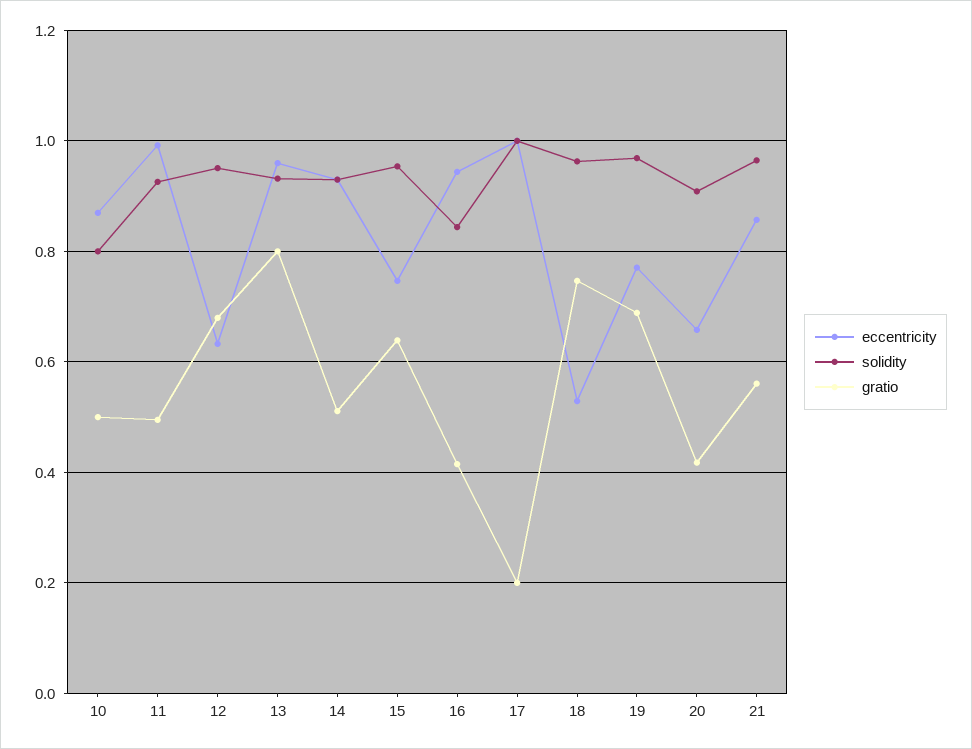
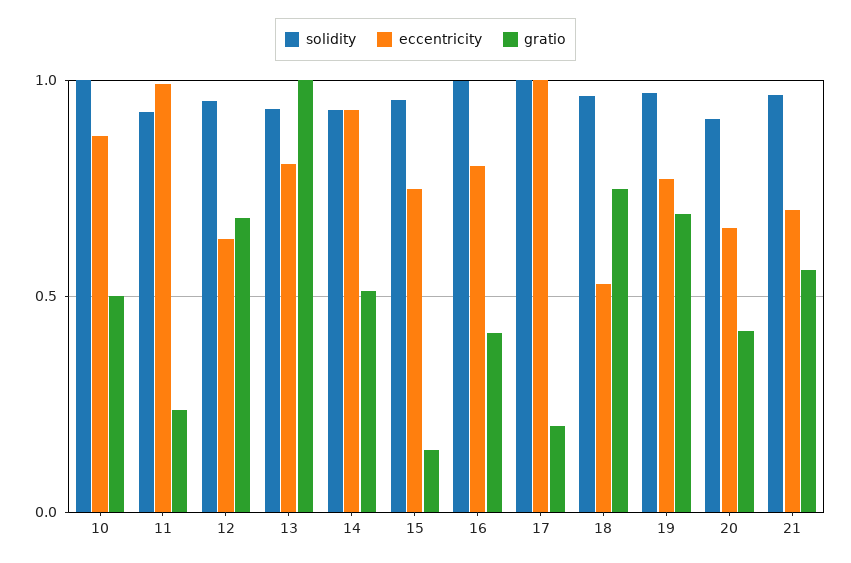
solidity, 10: 0.8 -> 1
gratio, 11: 0.5 -> 0.25
eccentricity, 13: 0.96 -> 0.8
gratio, 13: 0.8 -> 1
gratio, 15: 0.64 -> 0.15
eccentricity, 16: 0.94 -> 0.8
solidity, 16: 0.84 -> 1
eccentricity, 21: 0.86 -> 0.7

